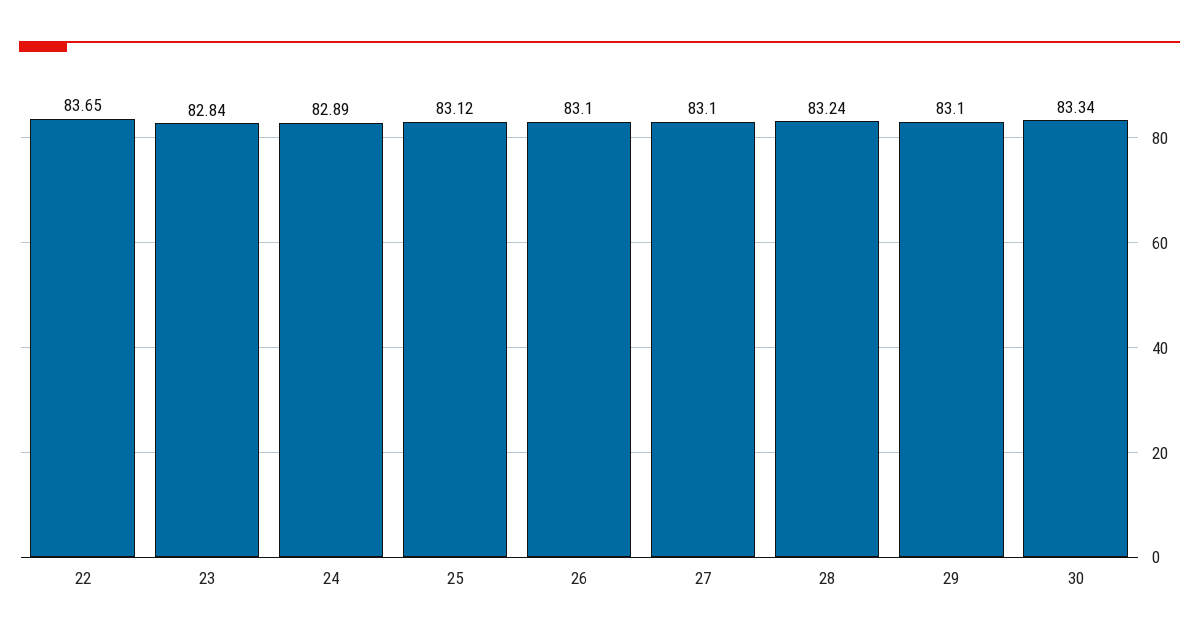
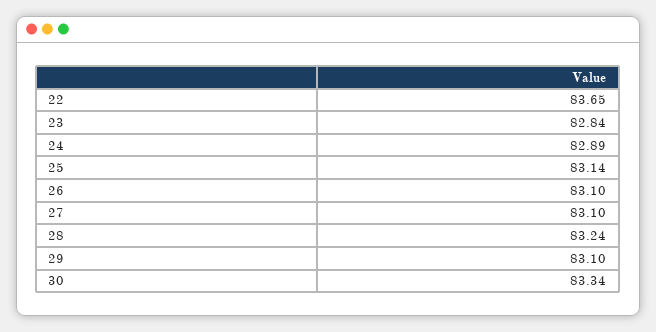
25: 83.12 -> 83.14

